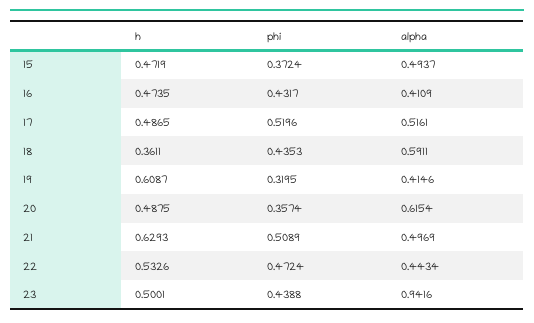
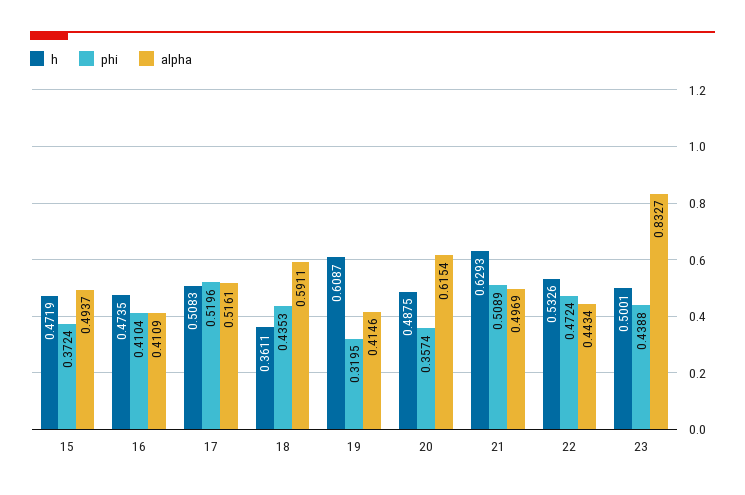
phi, 16: 0.4317 -> 0.4104
h, 17: 0.4865 -> 0.5083
alpha, 23: 0.9416 -> 0.8327

